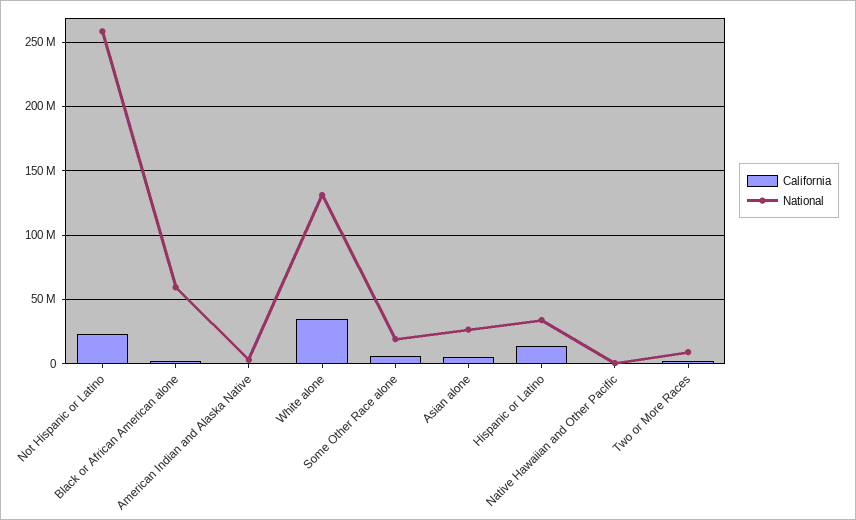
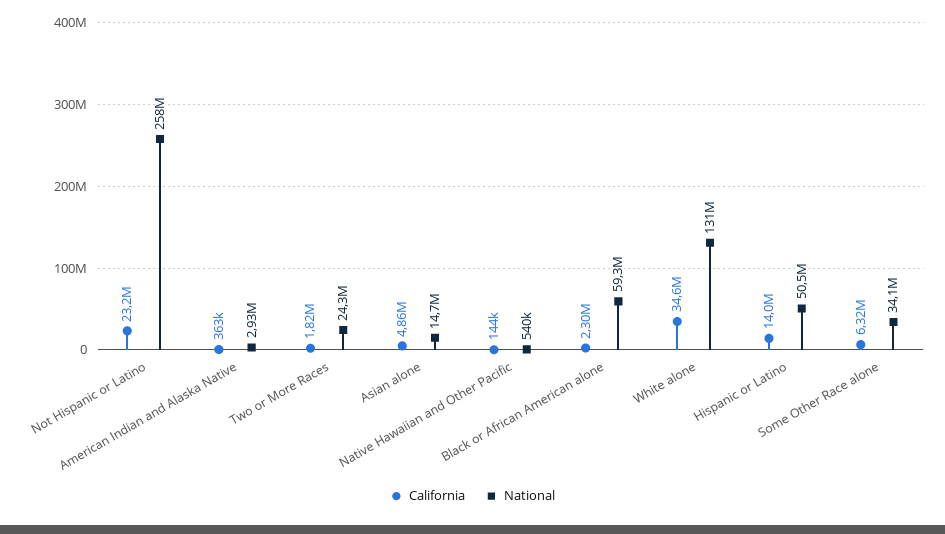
National, Some Other Race alone: 20000000 -> 34100000
National, Asian alone: 25000000 -> 14700000
National, Hispanic or Latino: 35000000 -> 50500000
National, Two or More Races: 10000000 -> 24300000

